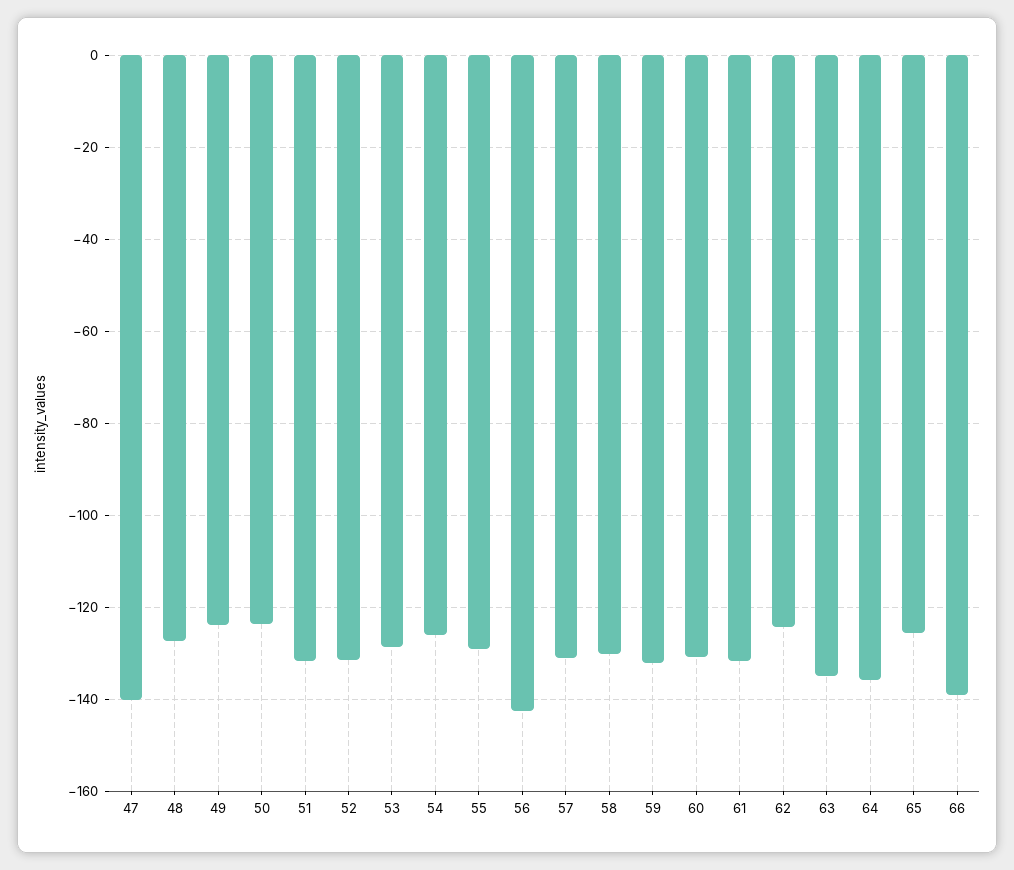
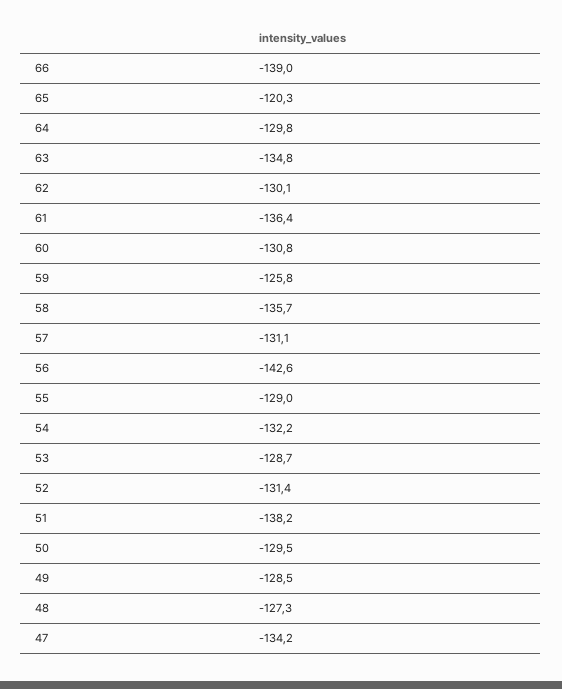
47: -140 -> -134.2
49: -124 -> -128.5
50: -124 -> -129.5
51: -132 -> -138.2
54: -126 -> -132.2
58: -130 -> -135.7
59: -132 -> -125.8
61: -132 -> -136.4
62: -124 -> -130.1
64: -136 -> -129.8
65: -126 -> -120.3

